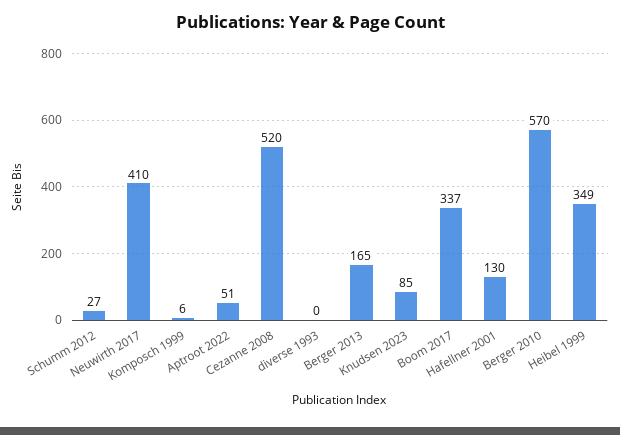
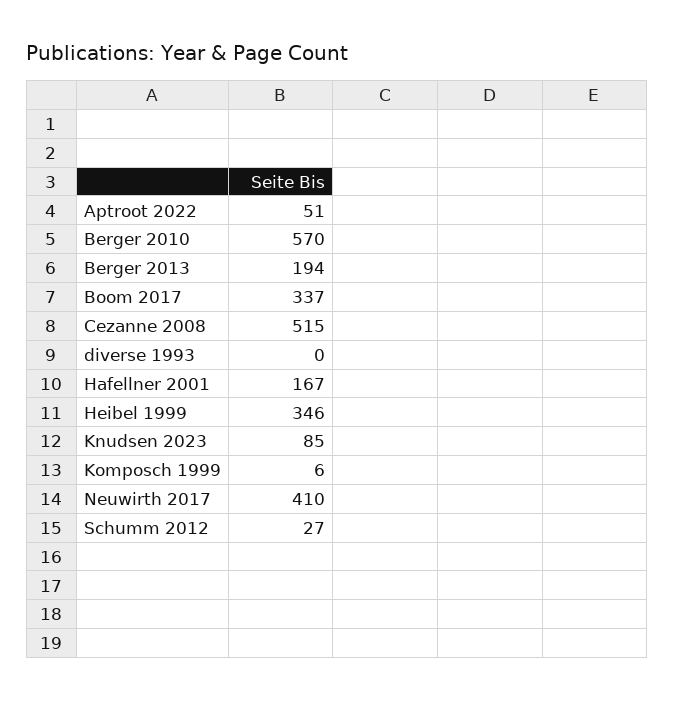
Cezanne 2008: 520 -> 515
Berger 2013: 165 -> 194
Hafellner 2001: 130 -> 167
Heibel 1999: 349 -> 346

